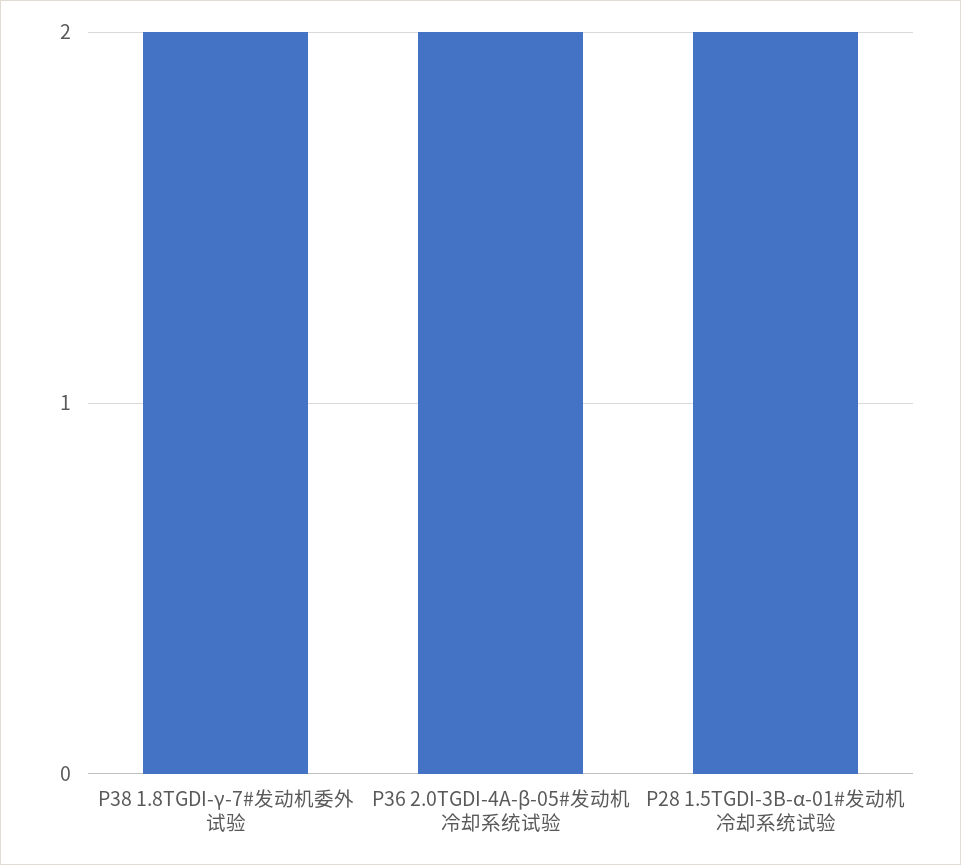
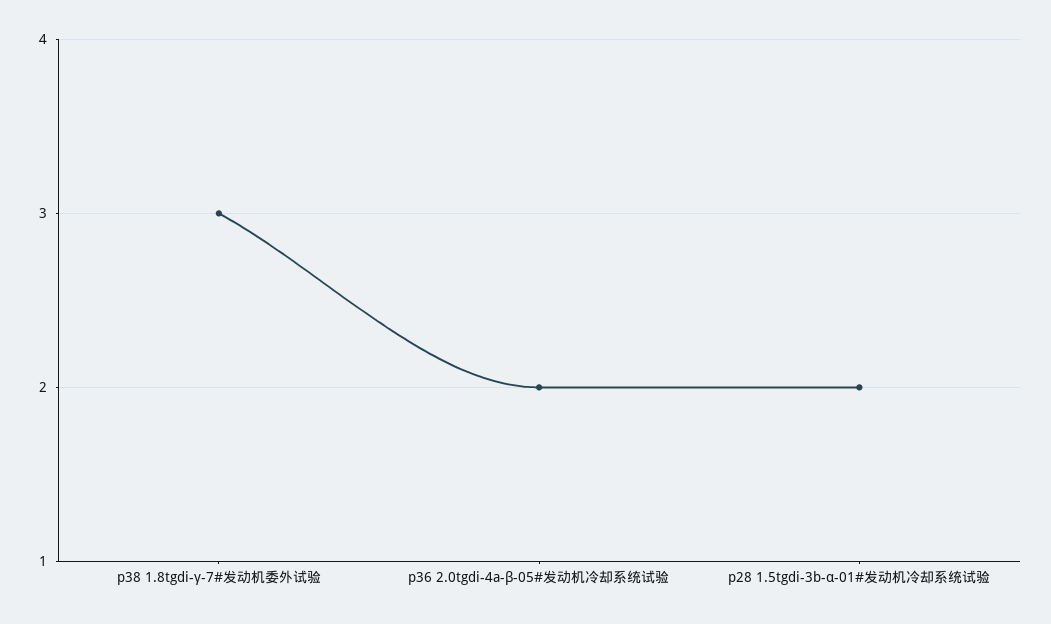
P38 1.8TGDI-γ-7#发动机委外试验: 2 -> 3

